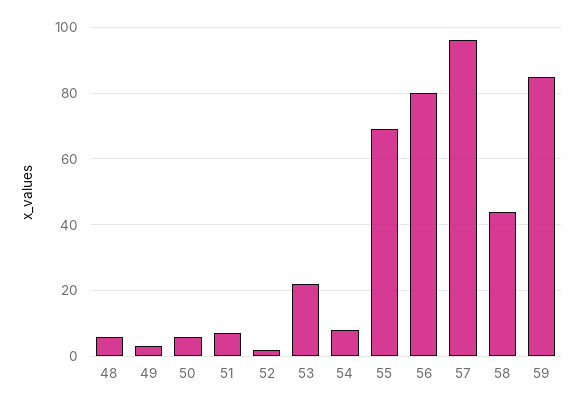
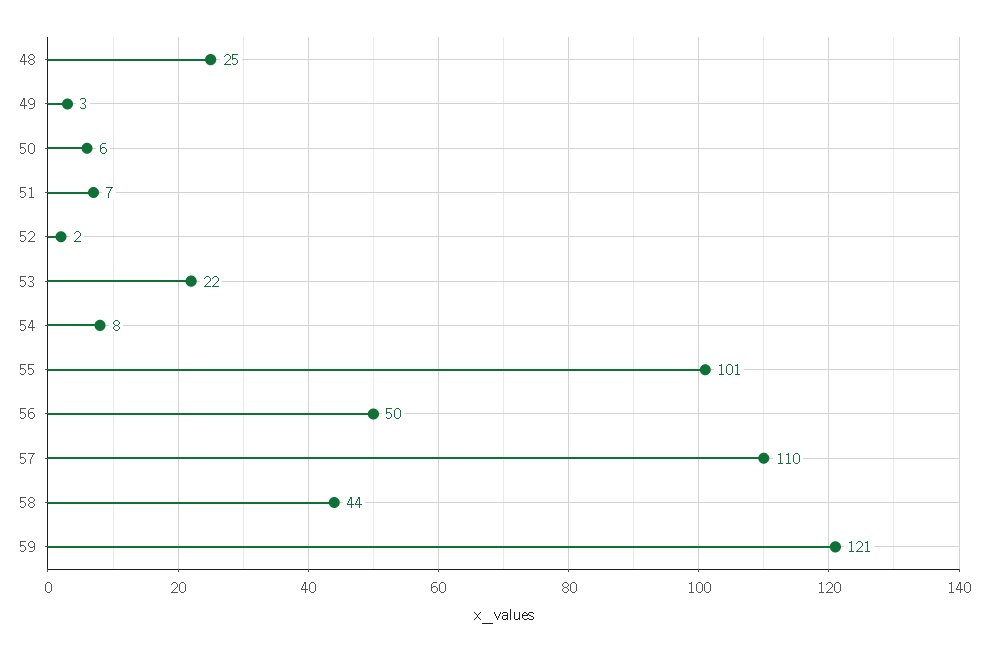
48: 5 -> 25
55: 70 -> 101
56: 80 -> 50
57: 95 -> 110
59: 85 -> 121

